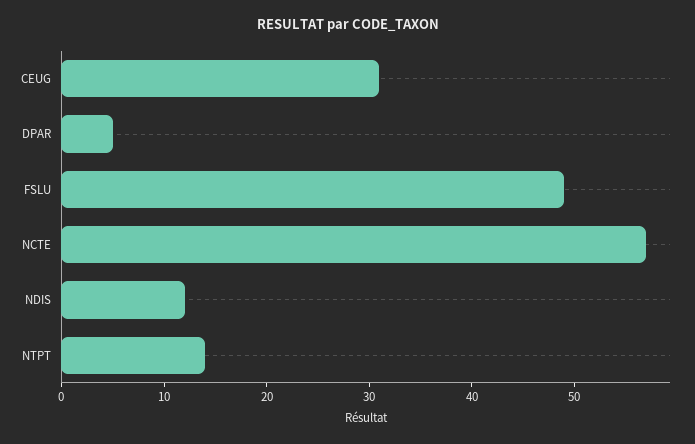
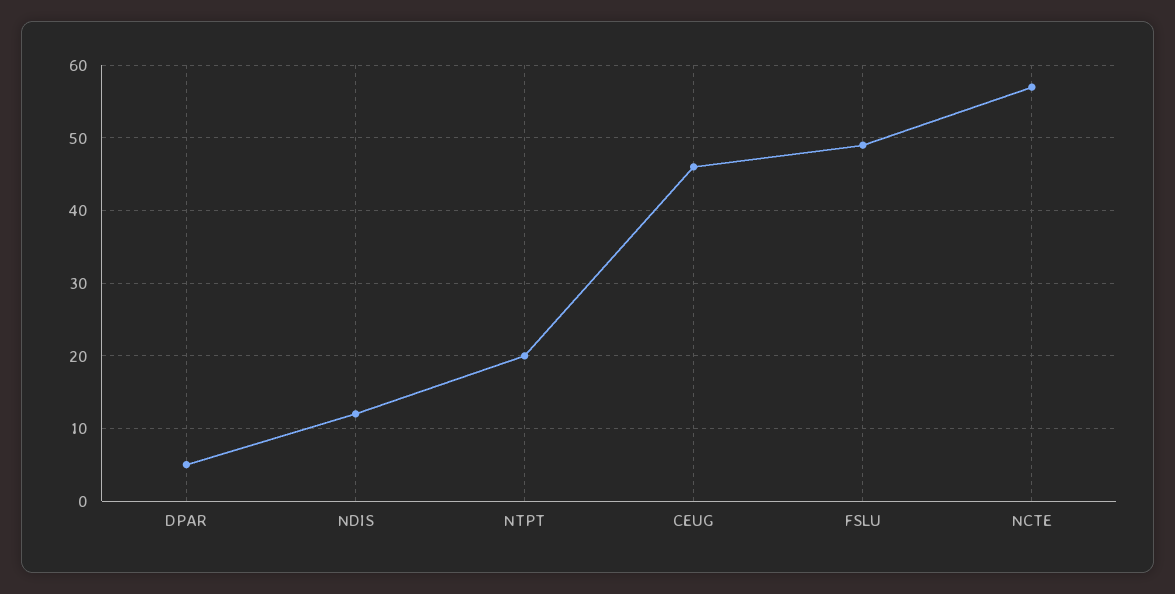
CEUG: 31 -> 46
NTPT: 14 -> 20

